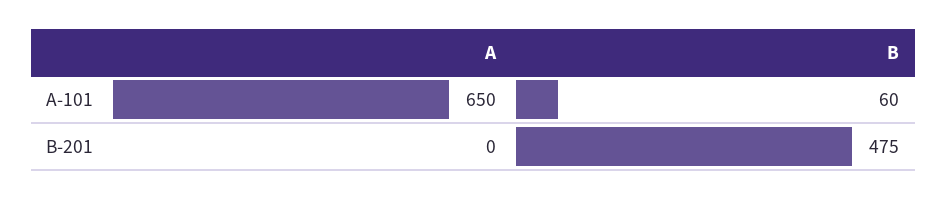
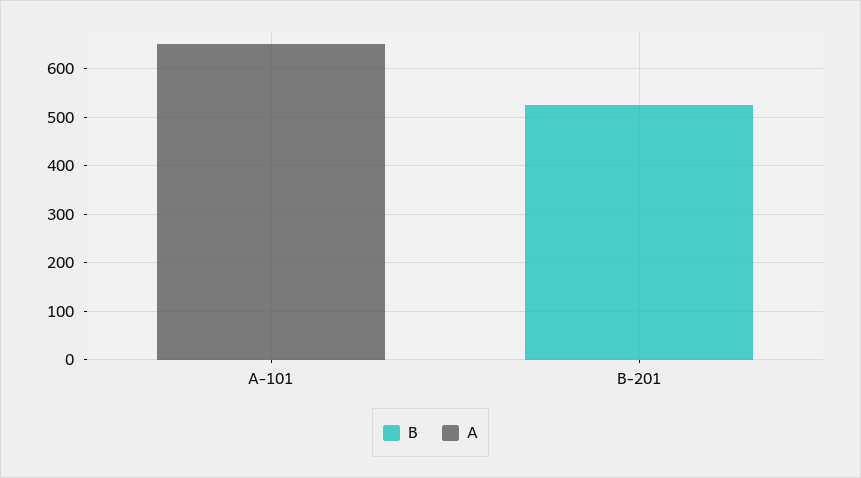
B, A-101: 60 -> 0
B, B-201: 475 -> 520

